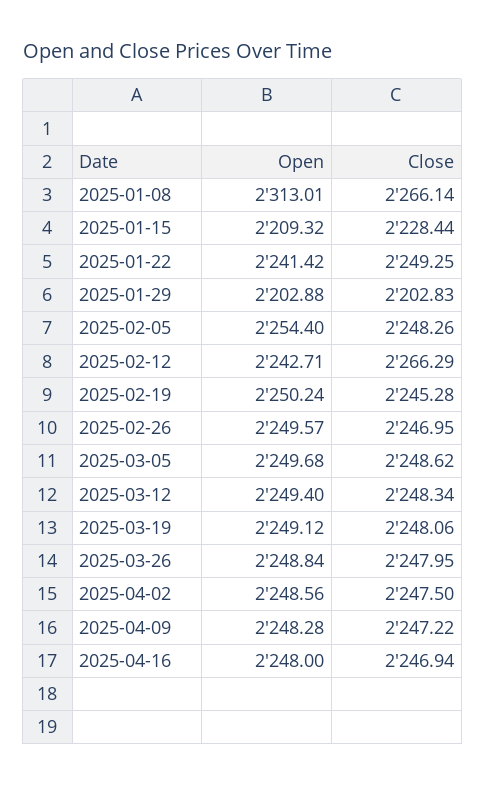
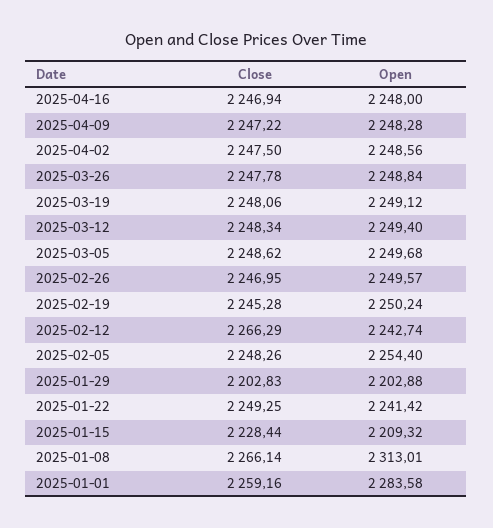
Open, 2025-02-12: 2242.71 -> 2242.74
Close, 2025-03-26: 2247.95 -> 2247.78
Close, 2025-01-01: none -> 2259.16
Open, 2025-01-01: none -> 2283.58

